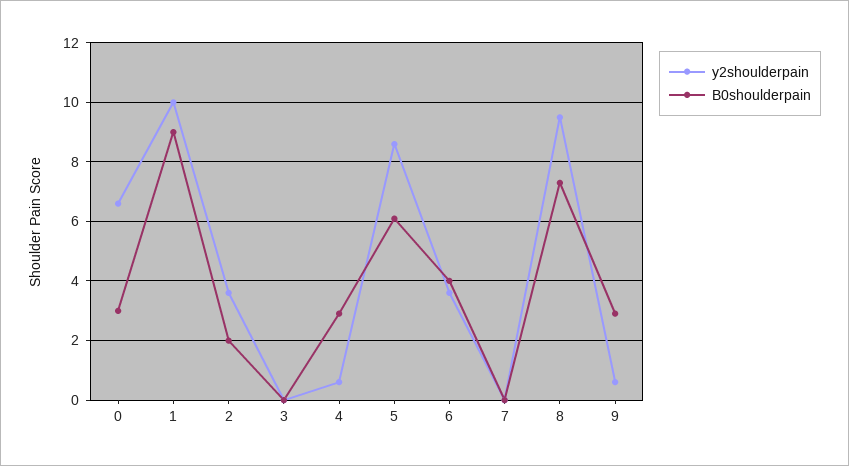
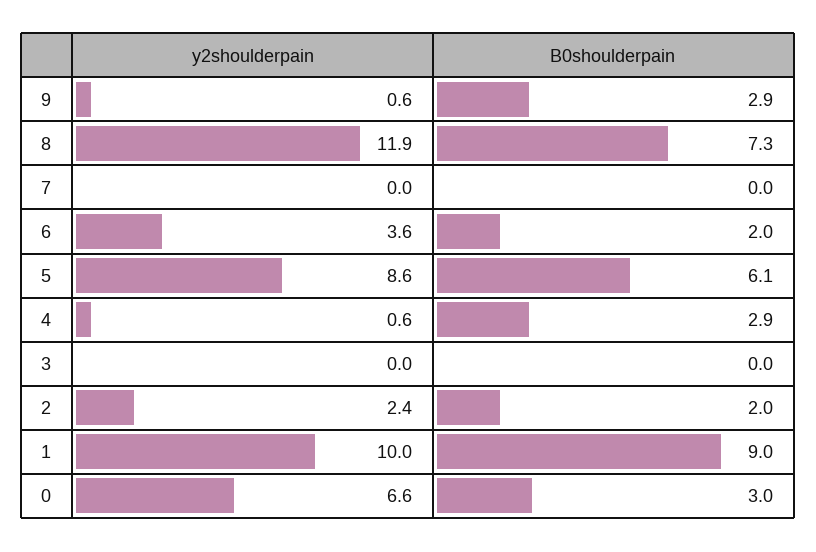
y2shoulderpain, 2: 3.5 -> 2.4
B0shoulderpain, 6: 4 -> 2
y2shoulderpain, 8: 9.5 -> 11.9

